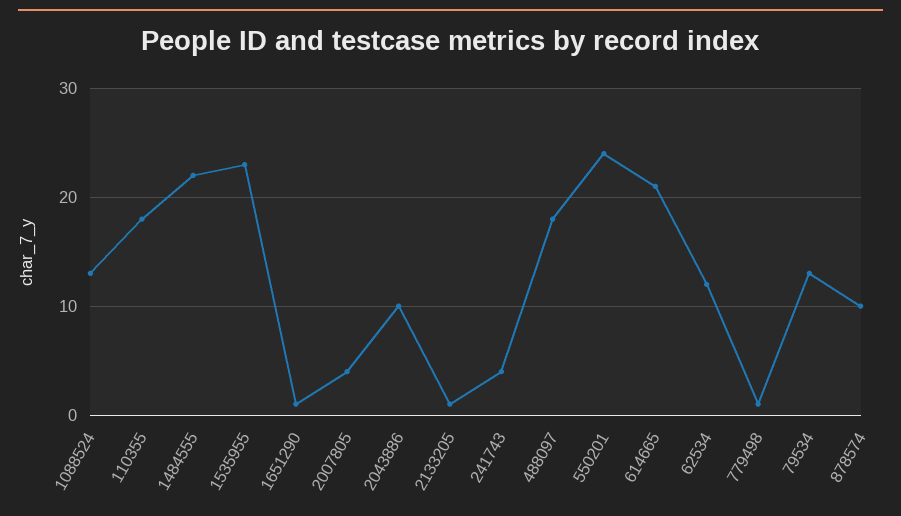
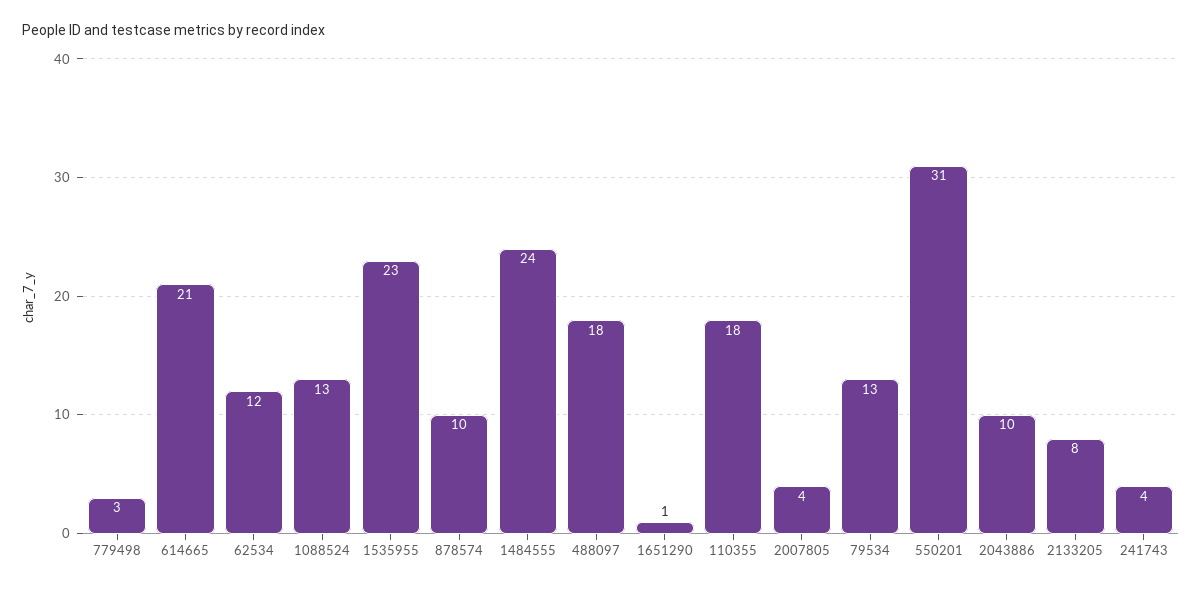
1484555: 22 -> 24
2133205: 1 -> 8
550201: 24 -> 31
779498: 1 -> 3

